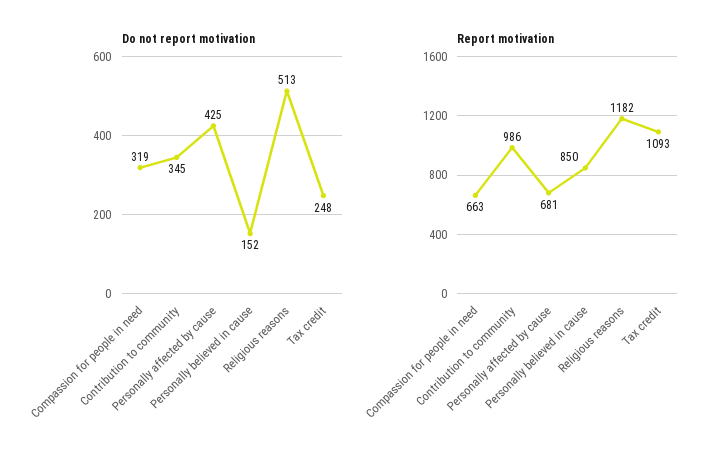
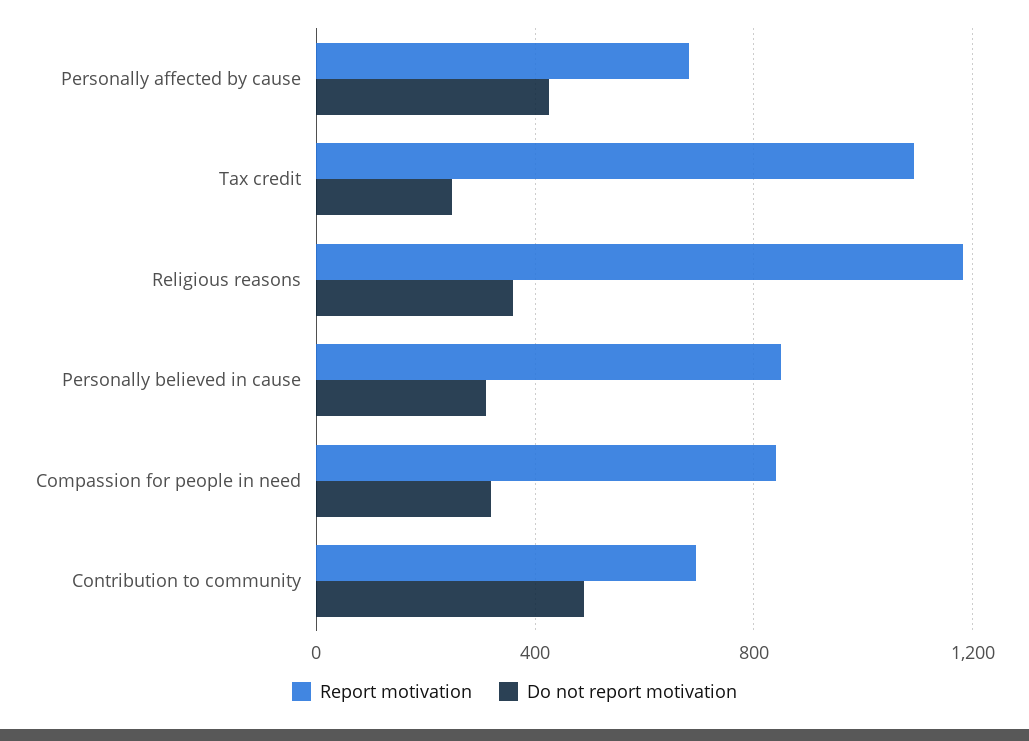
Do not report motivation, Contribution to community: 345 -> 500
Do not report motivation, Personally believed in cause: 152 -> 300
Do not report motivation, Religious reasons: 513 -> 350
Report motivation, Compassion for people in need: 663 -> 850
Report motivation, Contribution to community: 986 -> 700

